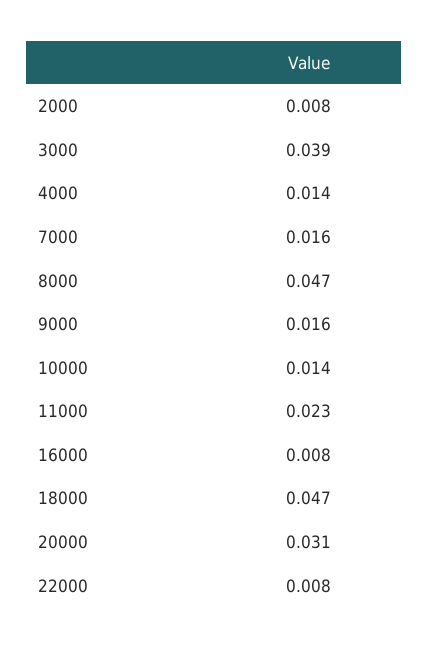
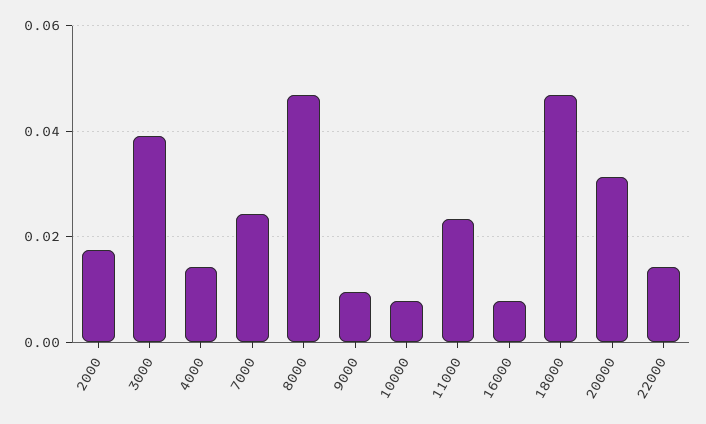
2000: 0.008 -> 0.018
7000: 0.016 -> 0.024
9000: 0.016 -> 0.01
10000: 0.014 -> 0.008
22000: 0.008 -> 0.014

